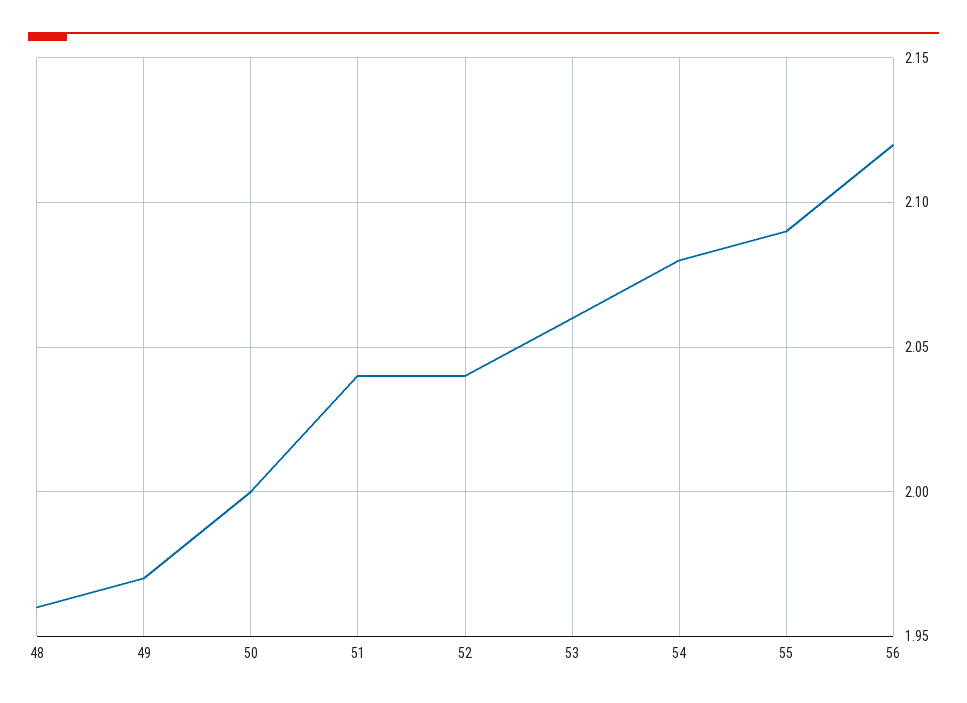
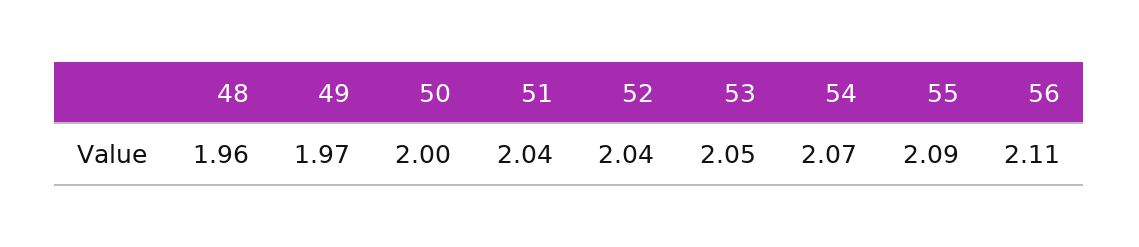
53: 2.06 -> 2.05
54: 2.08 -> 2.07
56: 2.12 -> 2.11

